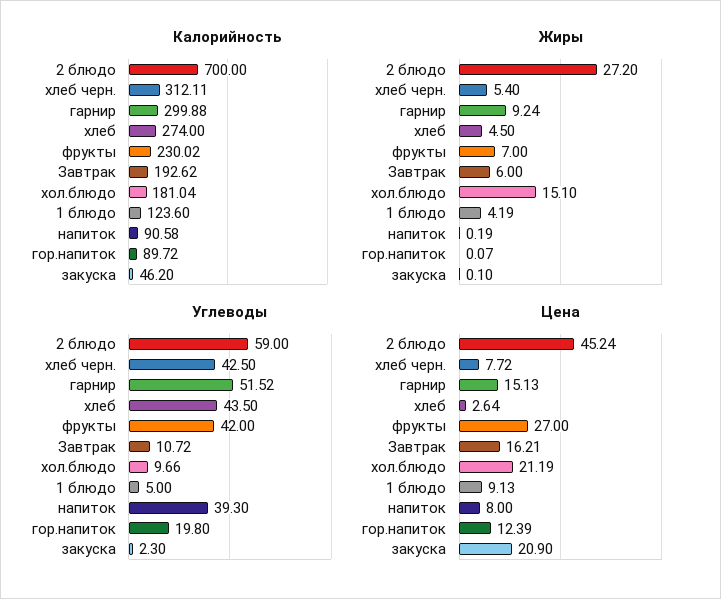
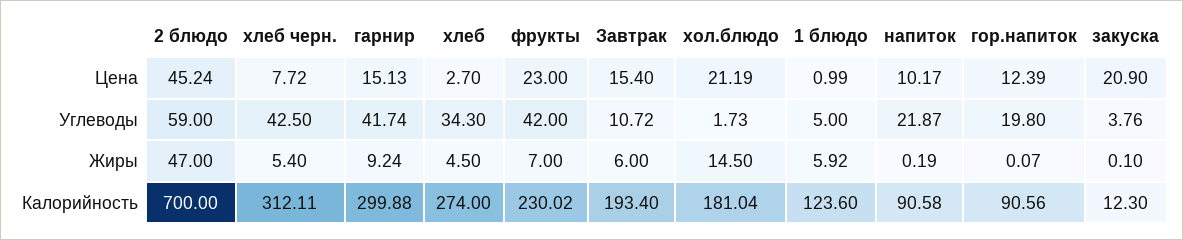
Калорийность, Завтрак: 192.62 -> 193.4
Калорийность, гор.напиток: 89.72 -> 90.56
Калорийность, закуска: 46.2 -> 12.3
Жиры, 2 блюдо: 27.2 -> 47
Жиры, хол.блюдо: 15.1 -> 14.5
Жиры, 1 блюдо: 4.19 -> 5.92
Углеводы, гарнир: 51.52 -> 41.74
Углеводы, хлеб: 43.5 -> 34.3
Углеводы, хол.блюдо: 9.66 -> 1.73
Углеводы, напиток: 39.3 -> 21.87
Углеводы, закуска: 2.3 -> 3.76
Цена, хлеб: 2.64 -> 2.7
Цена, фрукты: 27 -> 23
Цена, Завтрак: 16.21 -> 15.4
Цена, 1 блюдо: 9.13 -> 0.99
Цена, напиток: 8 -> 10.17

